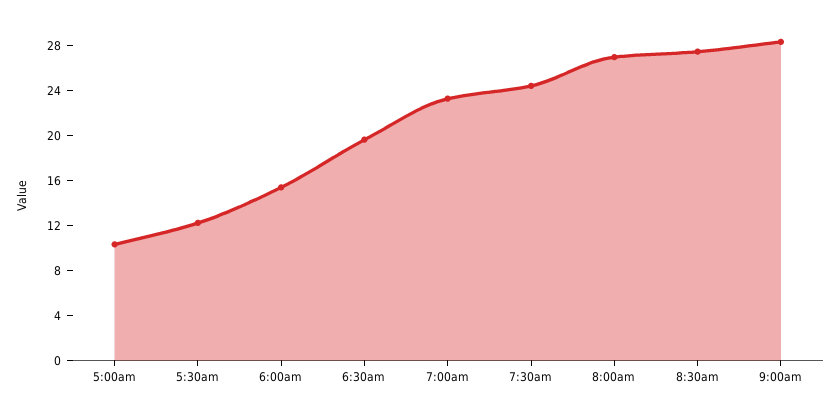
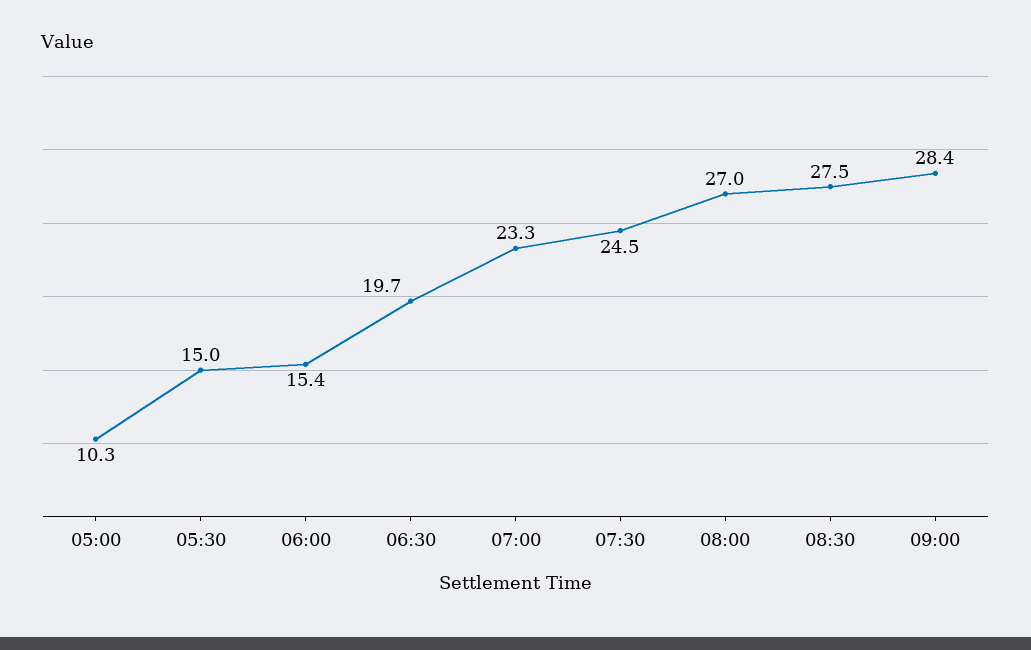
5:30am: 12 -> 15

